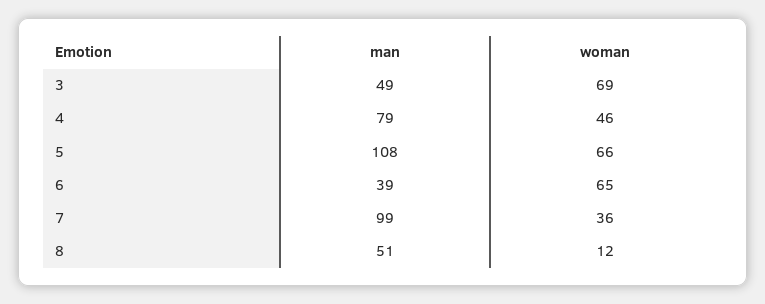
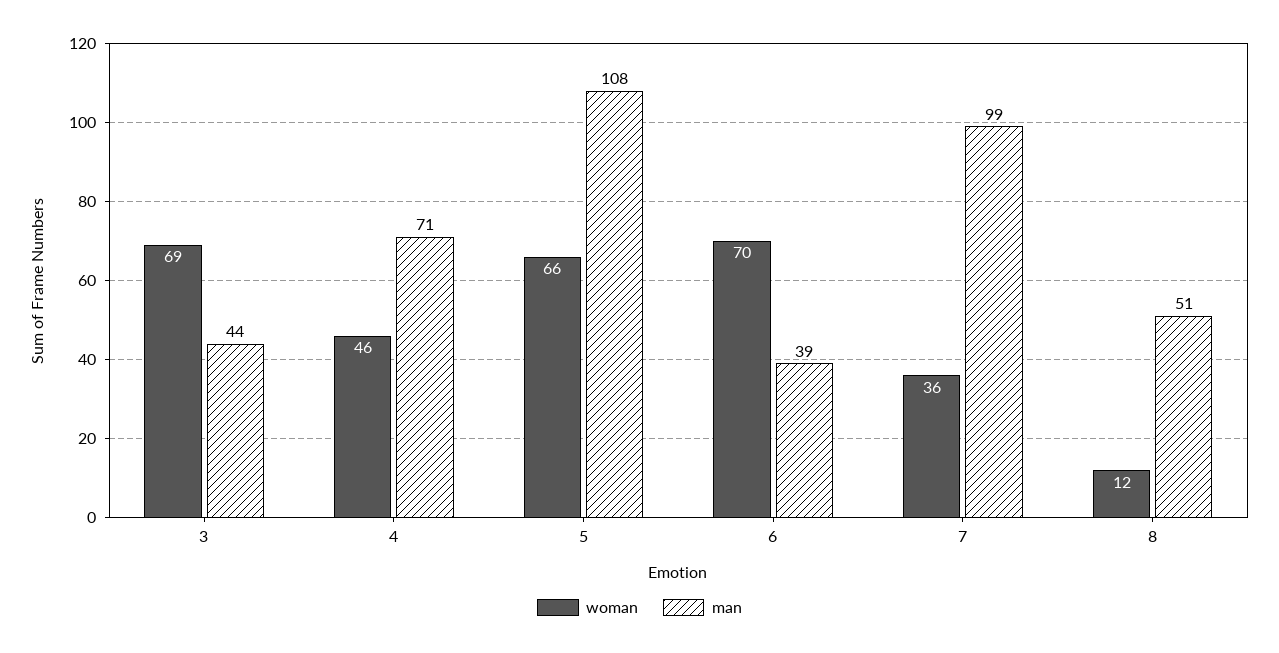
man, 3: 49 -> 44
man, 4: 79 -> 71
woman, 6: 65 -> 70

